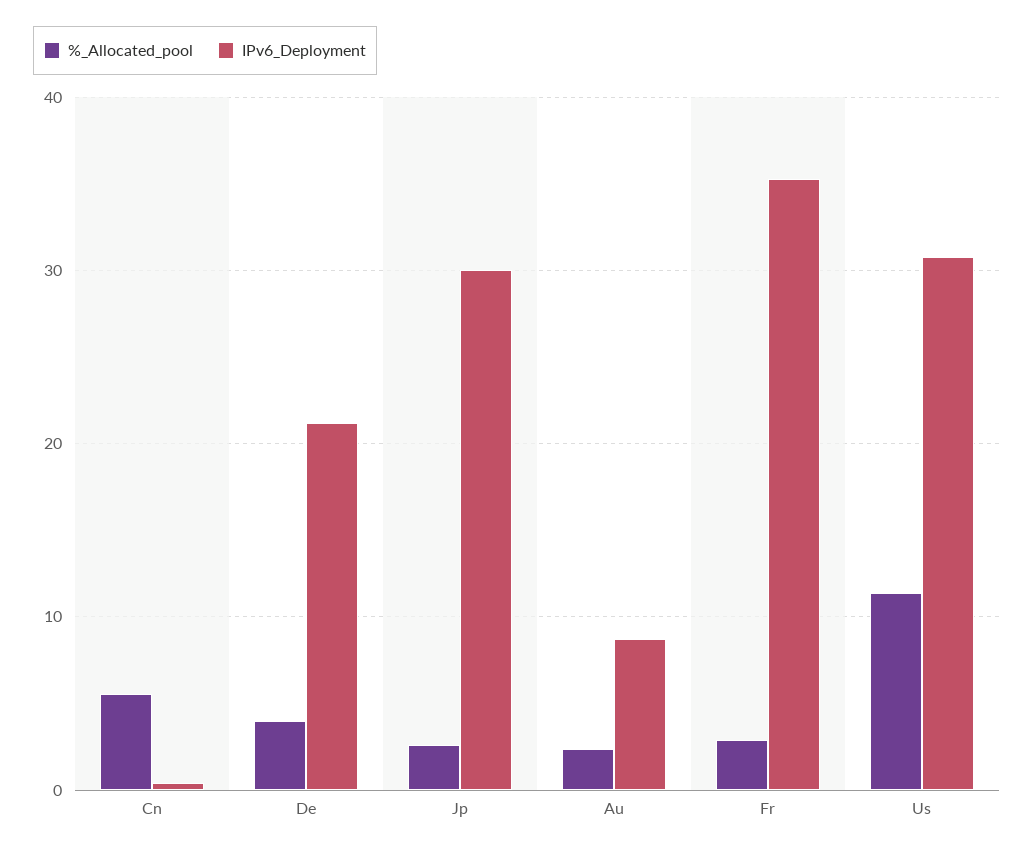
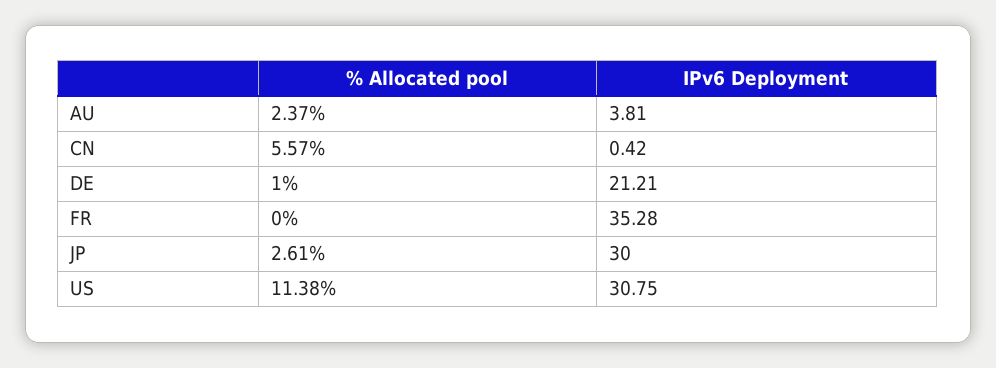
%_Allocated_pool, De: 4 -> 1
IPv6_Deployment, Au: 9 -> 3.81
%_Allocated_pool, Fr: 3 -> 0

